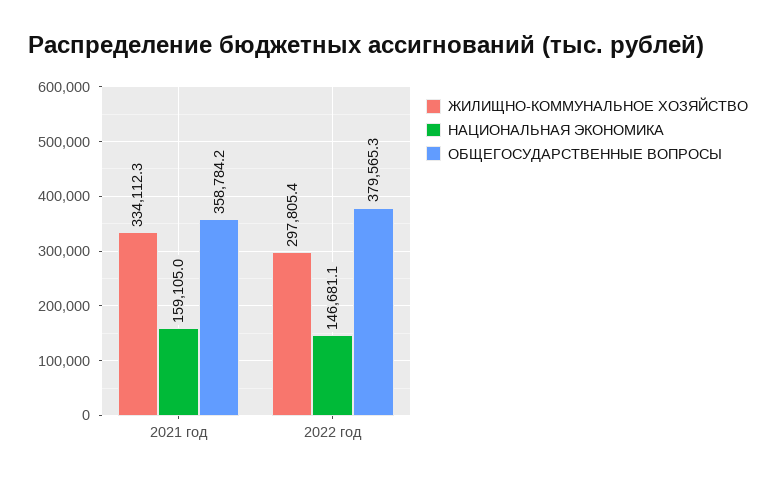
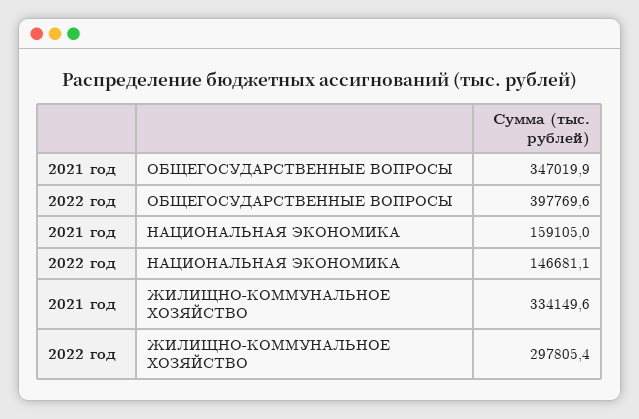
ЖИЛИЩНО-КОММУНАЛЬНОЕ ХОЗЯЙСТВО, 2021 год: 334112.3 -> 334149.6
ОБЩЕГОСУДАРСТВЕННЫЕ ВОПРОСЫ, 2021 год: 358784.2 -> 347019.9
ОБЩЕГОСУДАРСТВЕННЫЕ ВОПРОСЫ, 2022 год: 379565.3 -> 397769.6

